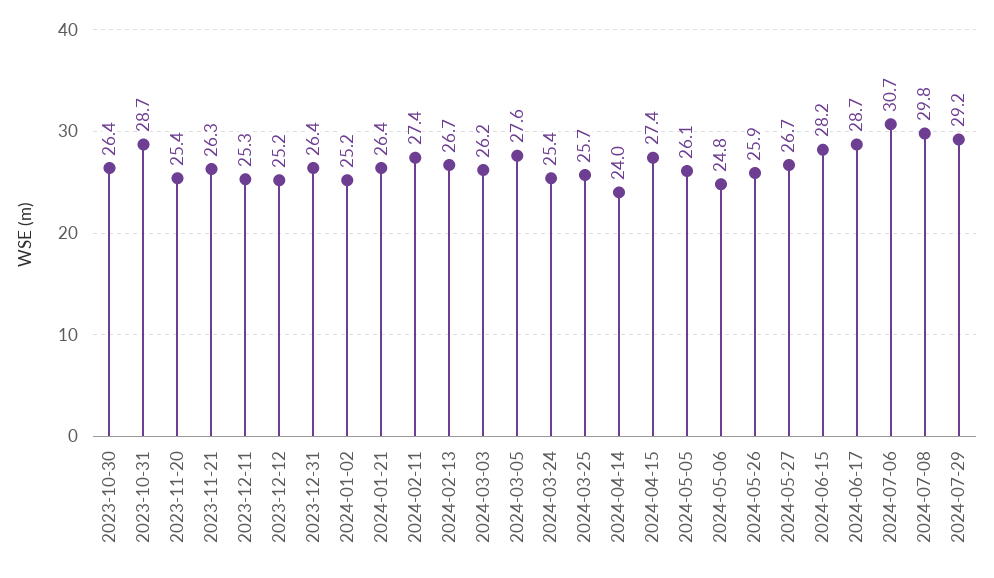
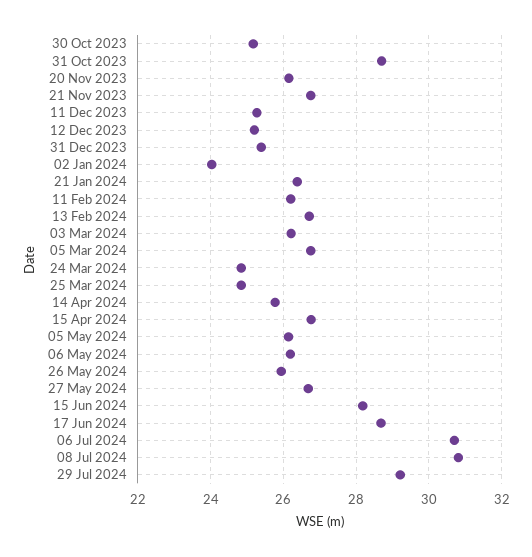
2023-10-30: 26.4 -> 25.2
2023-11-20: 25.4 -> 26.2
2023-11-21: 26.3 -> 26.8
2023-12-31: 26.4 -> 25.4
2024-01-02: 25.2 -> 24
2024-02-11: 27.4 -> 26.2
2024-03-05: 27.6 -> 26.8
2024-03-24: 25.4 -> 24.8
2024-03-25: 25.7 -> 24.8
2024-04-14: 24 -> 25.8
2024-04-15: 27.4 -> 26.8
2024-05-06: 24.8 -> 26.2
2024-07-08: 29.8 -> 30.8

